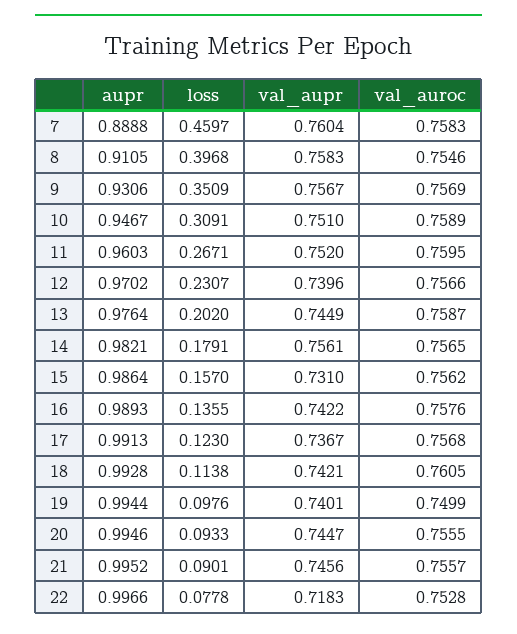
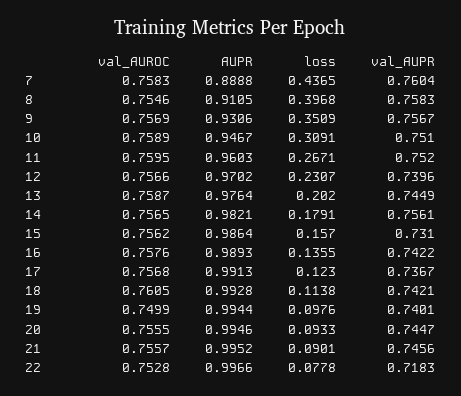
loss, 7: 0.4597 -> 0.4365

